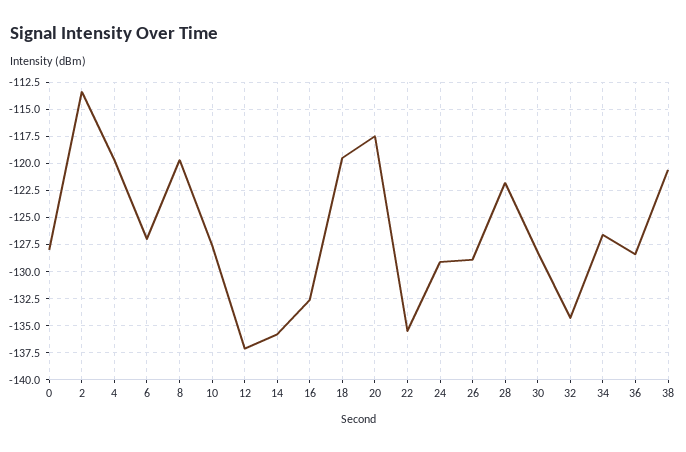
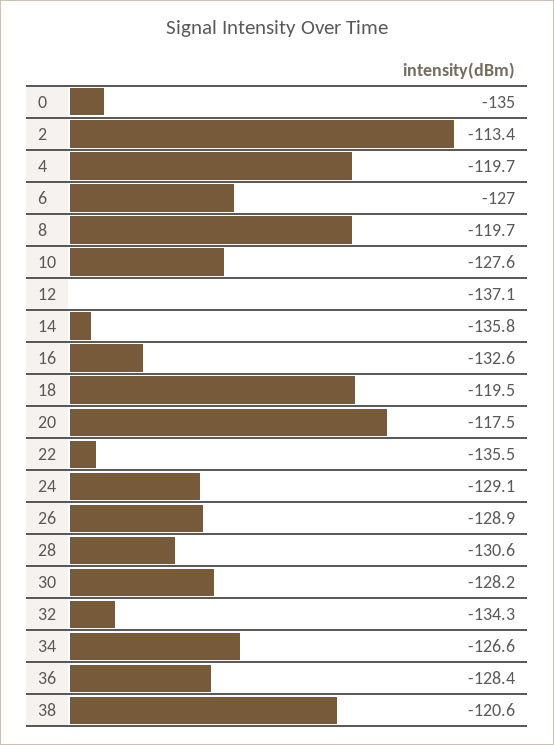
0: -127.5 -> -135
28: -122.5 -> -130.6

